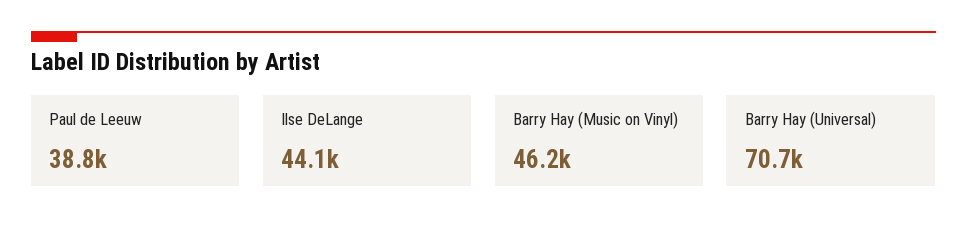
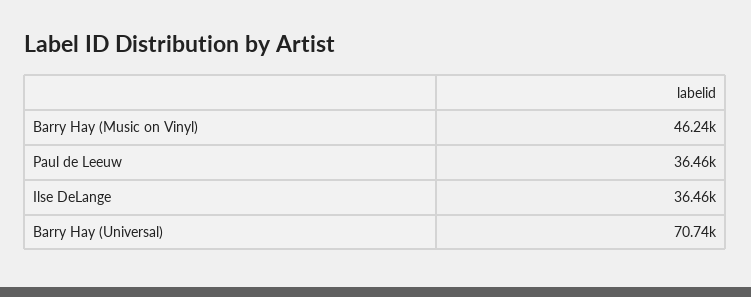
Paul de Leeuw: 38800 -> 36460
Ilse DeLange: 44100 -> 36460

